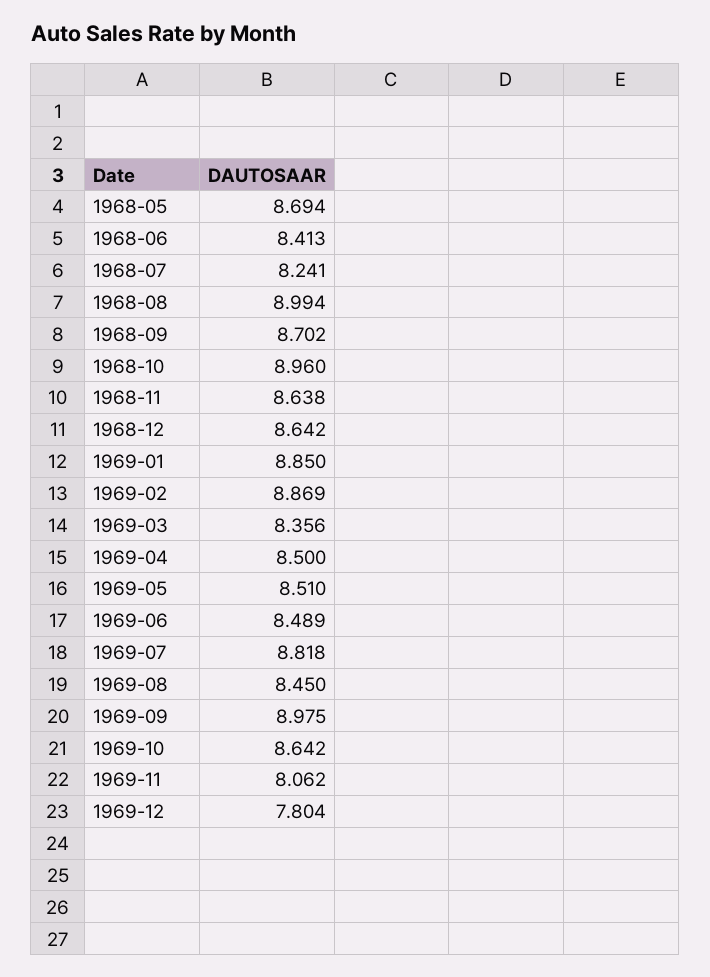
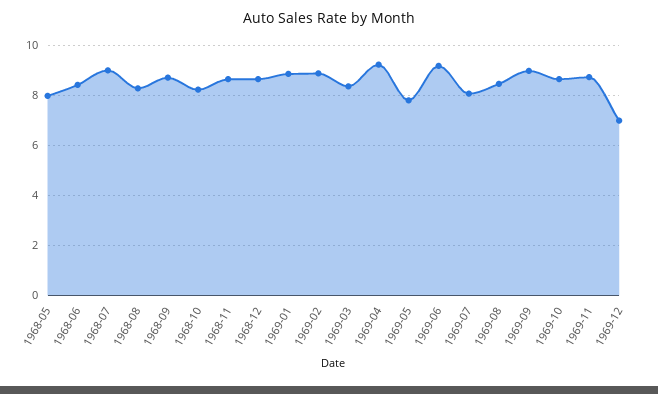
1968-05: 8.694 -> 8
1968-07: 8.241 -> 9
1968-08: 8.994 -> 8.25
1968-10: 8.96 -> 8.25
1969-04: 8.5 -> 9.25
1969-05: 8.51 -> 7.75
1969-06: 8.489 -> 9.25
1969-07: 8.818 -> 8
1969-11: 8.062 -> 8.75
1969-12: 7.804 -> 7

